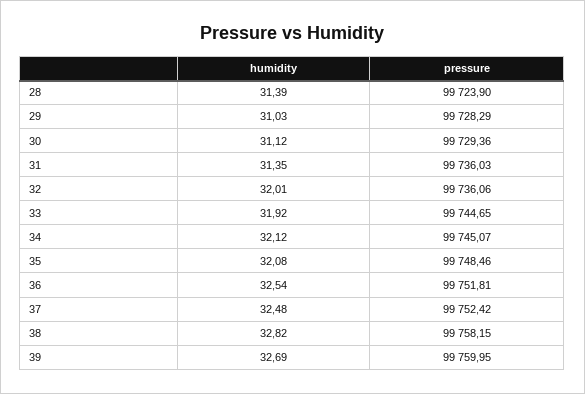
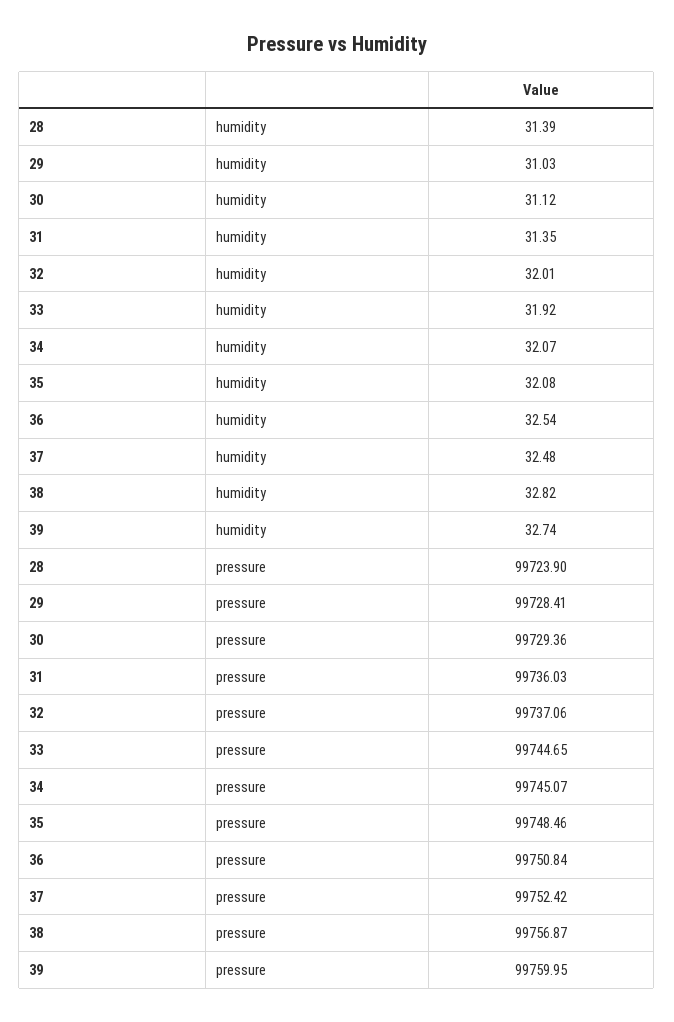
pressure, 29: 99728.29 -> 99728.41
pressure, 32: 99736.06 -> 99737.06
humidity, 34: 32.12 -> 32.07
pressure, 36: 99751.81 -> 99750.84
pressure, 38: 99758.15 -> 99756.87
humidity, 39: 32.69 -> 32.74

